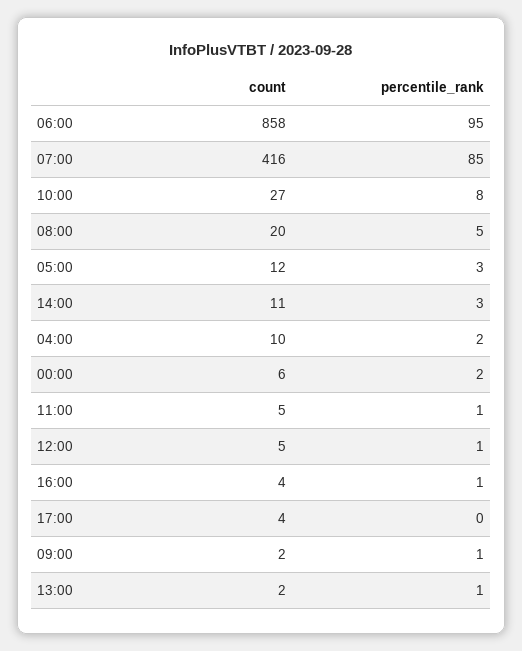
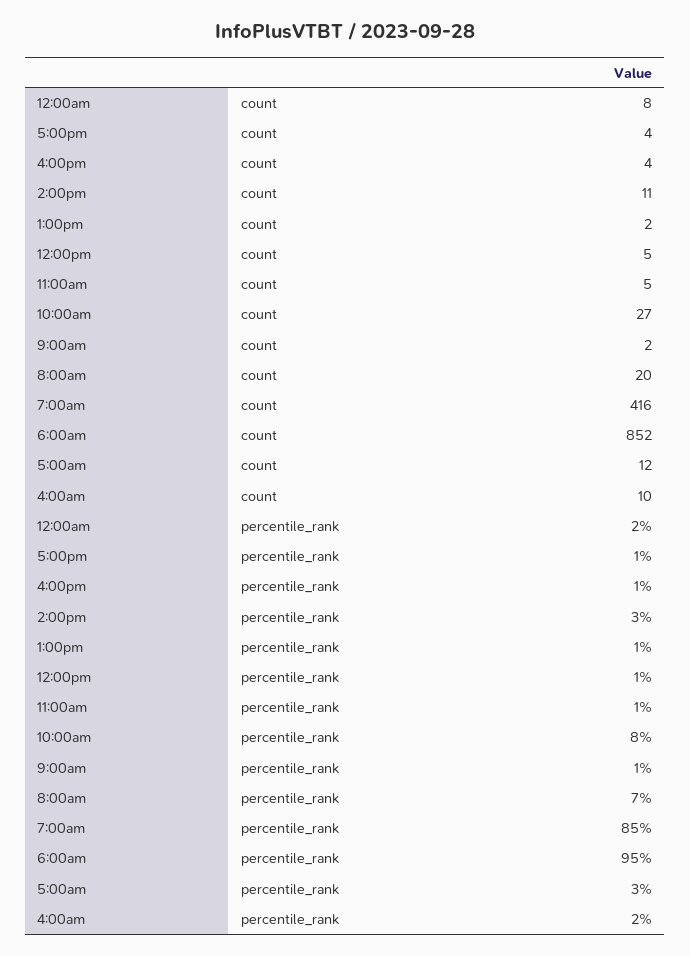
count, 06:00: 858 -> 852
percentile_rank, 08:00: 5 -> 7
count, 00:00: 6 -> 8
percentile_rank, 17:00: 0 -> 1

